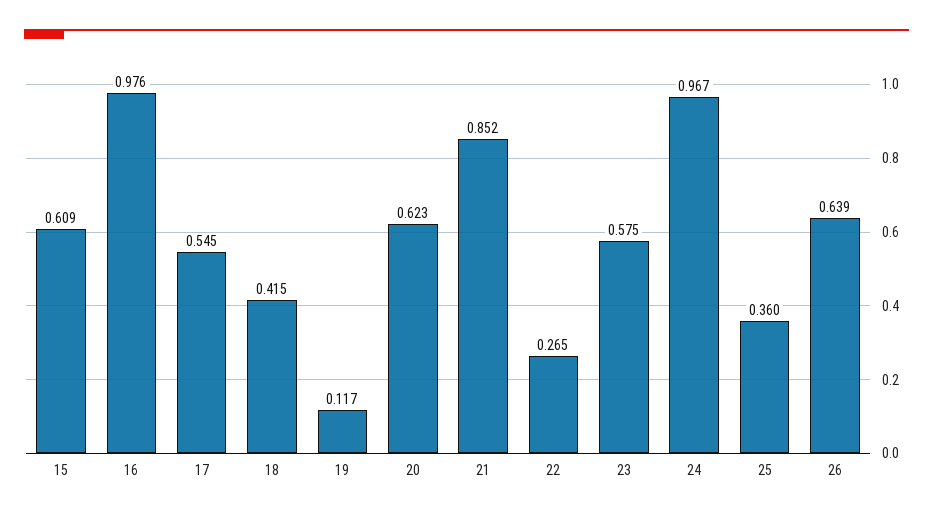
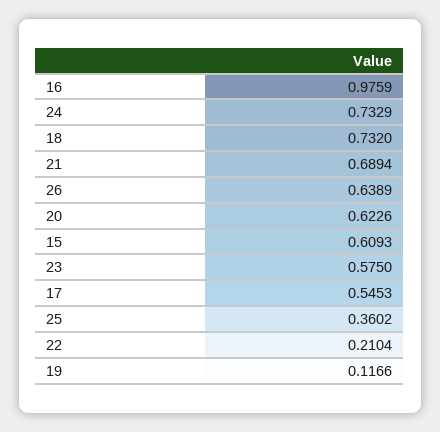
18: 0.415 -> 0.732
21: 0.852 -> 0.6894
22: 0.265 -> 0.2104
24: 0.967 -> 0.7329

